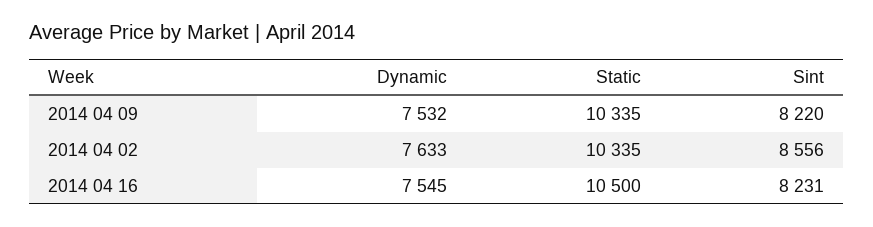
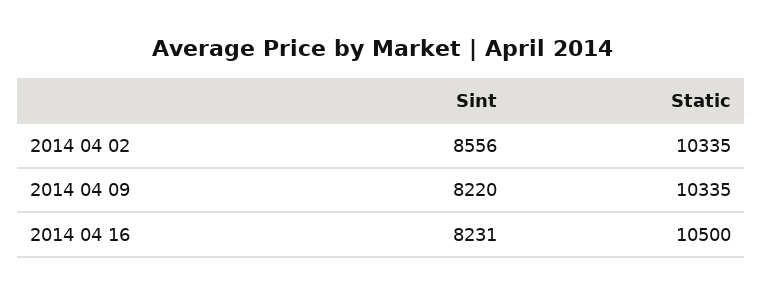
Dynamic, 2014 04 09: 7532 -> none
Dynamic, 2014 04 02: 7633 -> none
Dynamic, 2014 04 16: 7545 -> none

